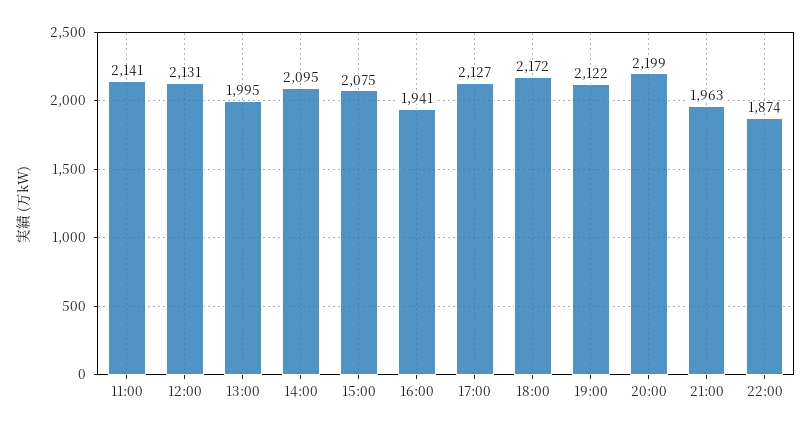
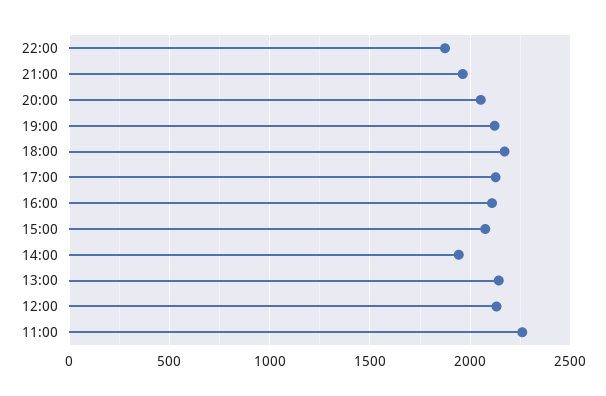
11:00: 2141 -> 2250
13:00: 1995 -> 2150
14:00: 2095 -> 1950
16:00: 1941 -> 2100
20:00: 2199 -> 2050

